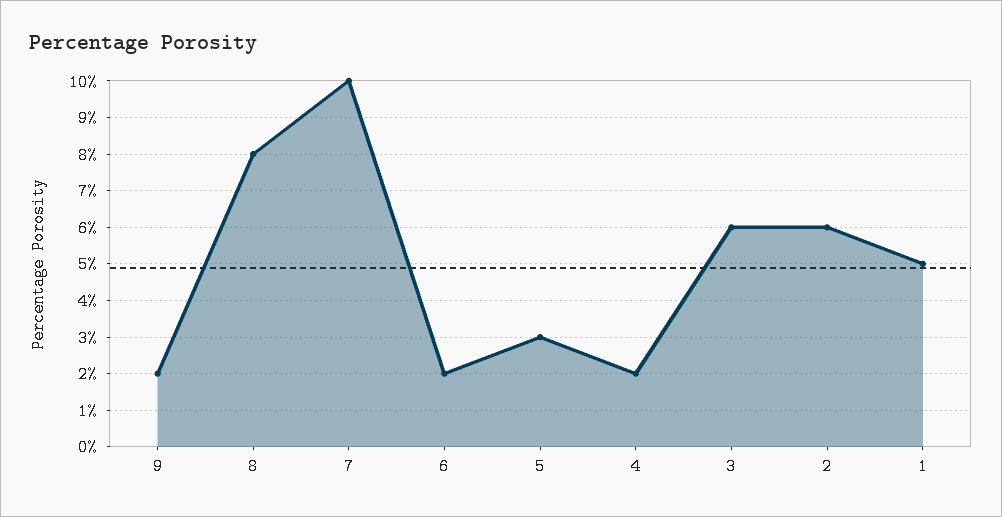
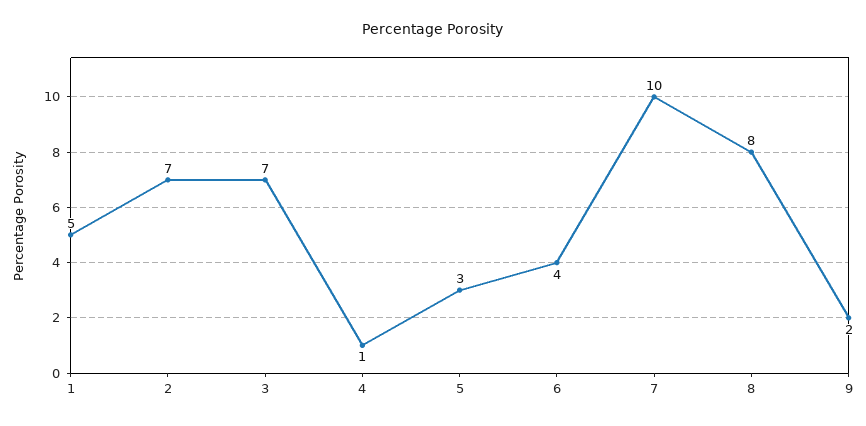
6: 2 -> 4
4: 2 -> 1
3: 6 -> 7
2: 6 -> 7

